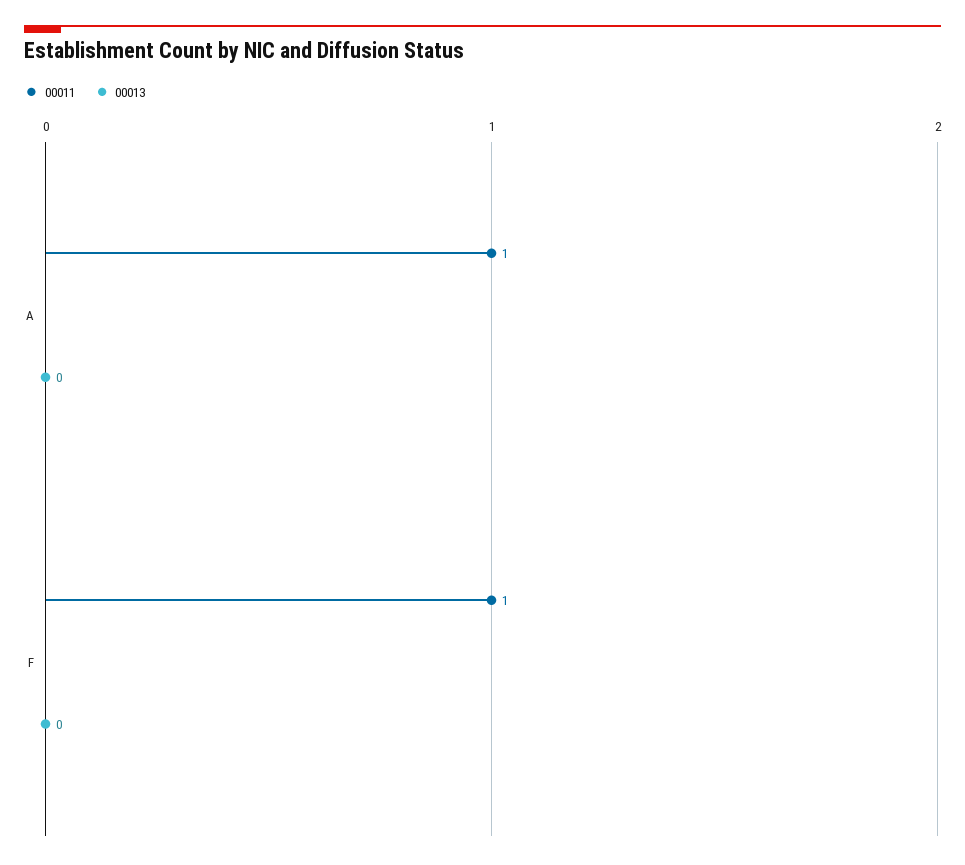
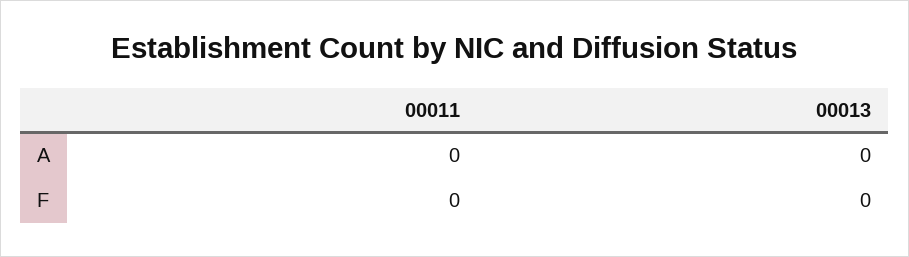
00011, A: 1 -> 0
00011, F: 1 -> 0

